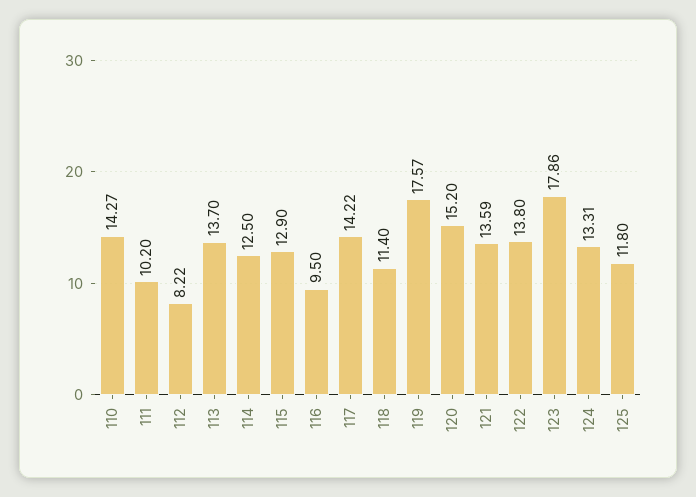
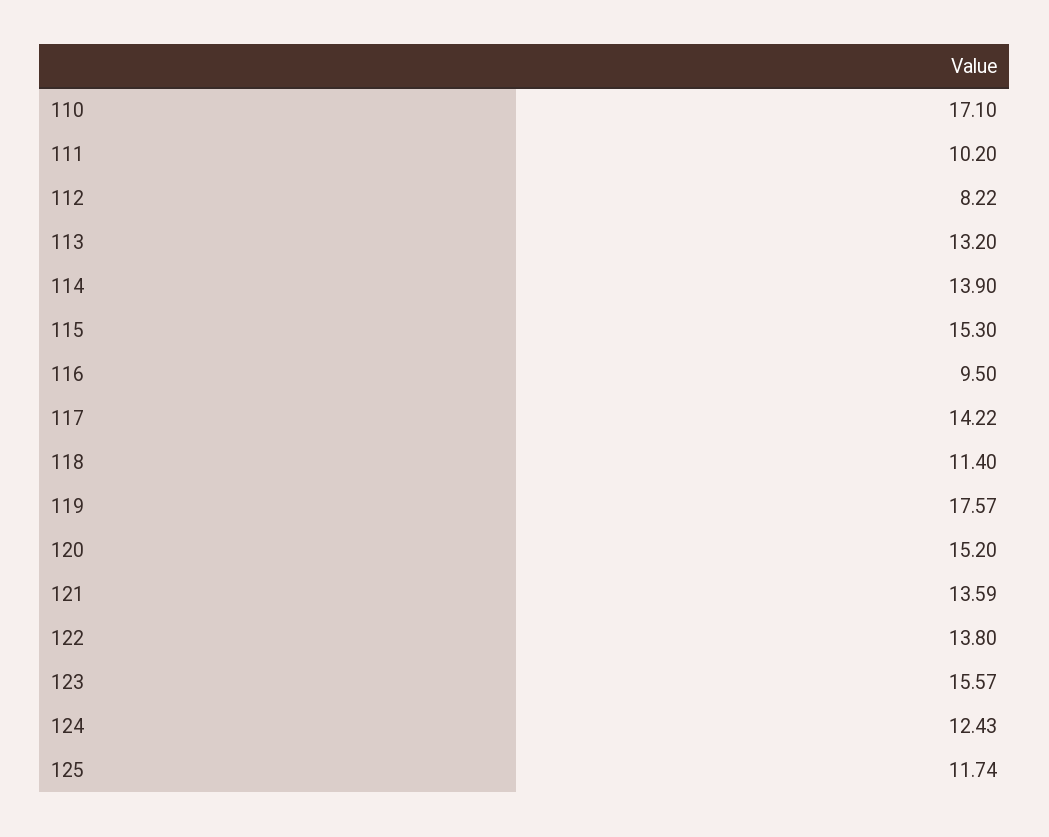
110: 14.27 -> 17.1
113: 13.7 -> 13.2
114: 12.5 -> 13.9
115: 12.9 -> 15.3
123: 17.86 -> 15.57
124: 13.31 -> 12.43
125: 11.8 -> 11.74

